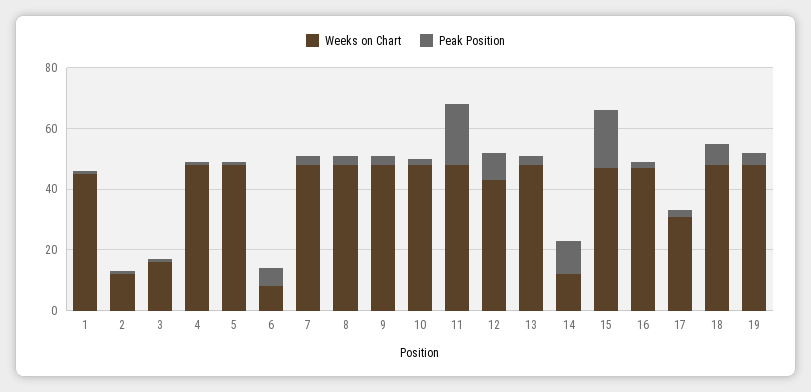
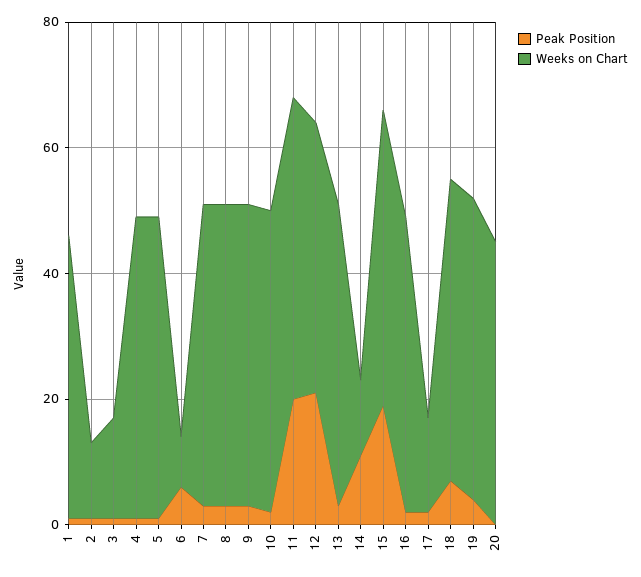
Peak Position, 12: 10 -> 20
Weeks on Chart, 17: 30 -> 15
Peak Position, 20: none -> 0
Weeks on Chart, 20: none -> 45

